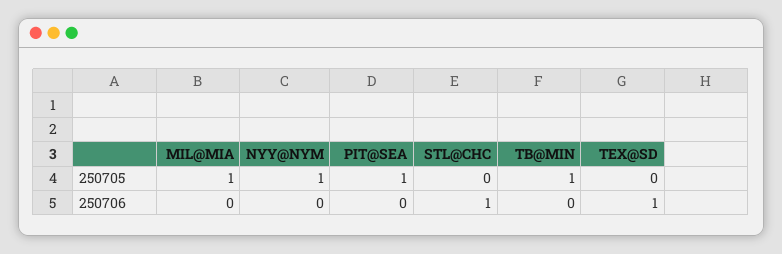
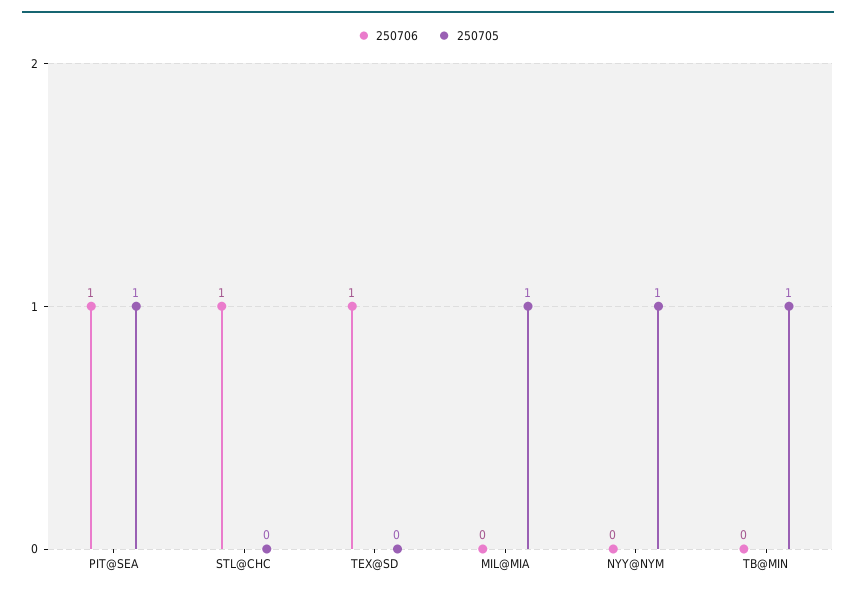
250706, PIT@SEA: 0 -> 1

